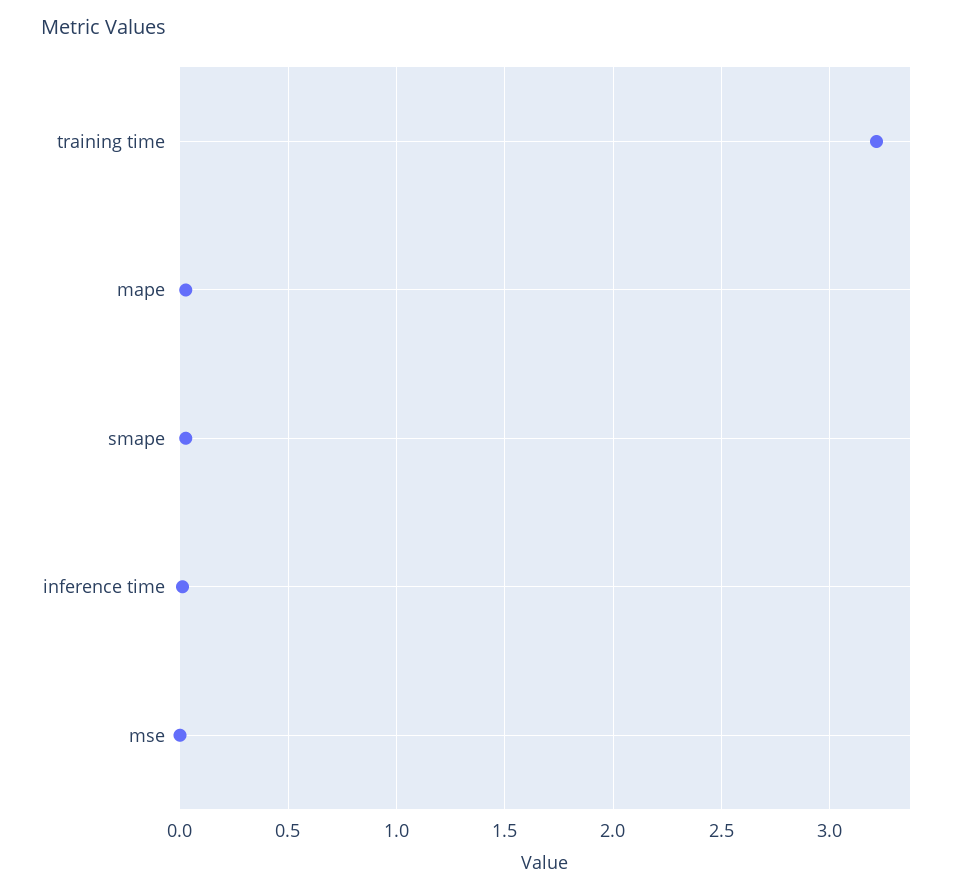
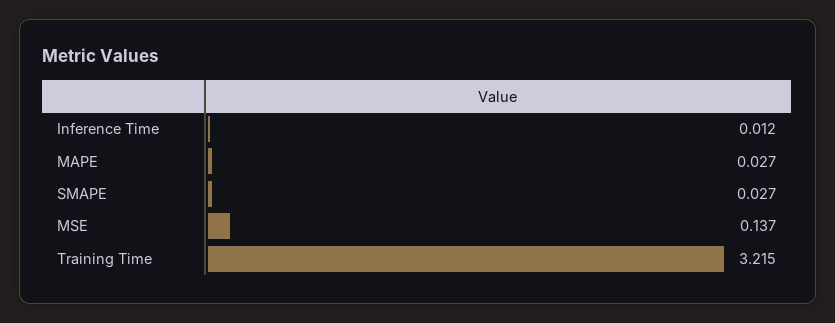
mse: 0 -> 0.137

